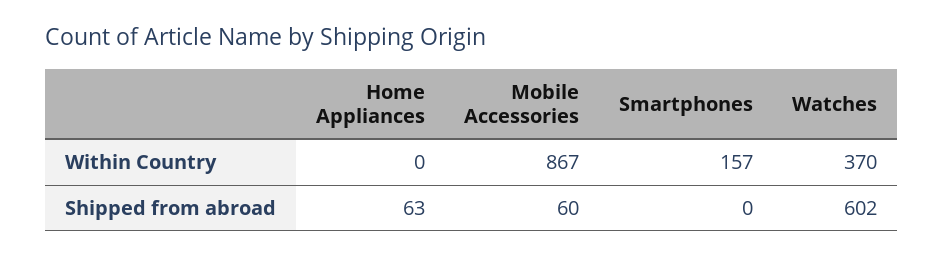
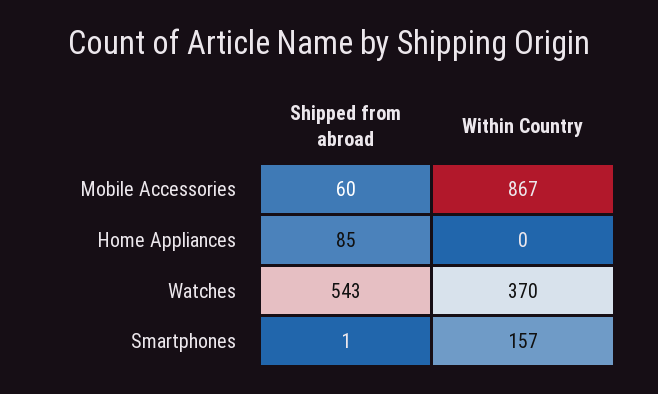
Home Appliances, Shipped from abroad: 63 -> 85
Smartphones, Shipped from abroad: 0 -> 1
Watches, Shipped from abroad: 602 -> 543

